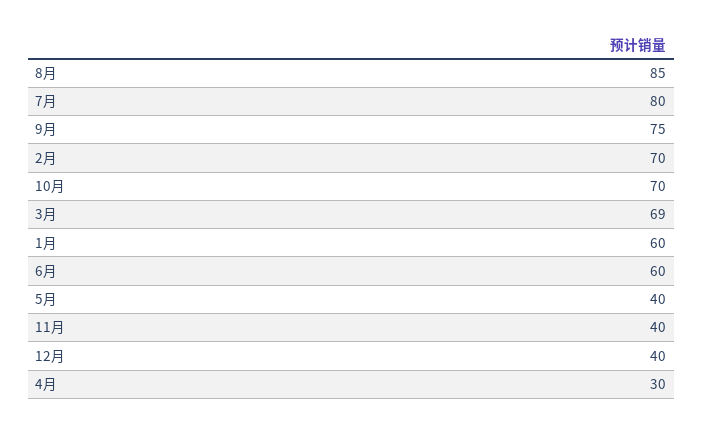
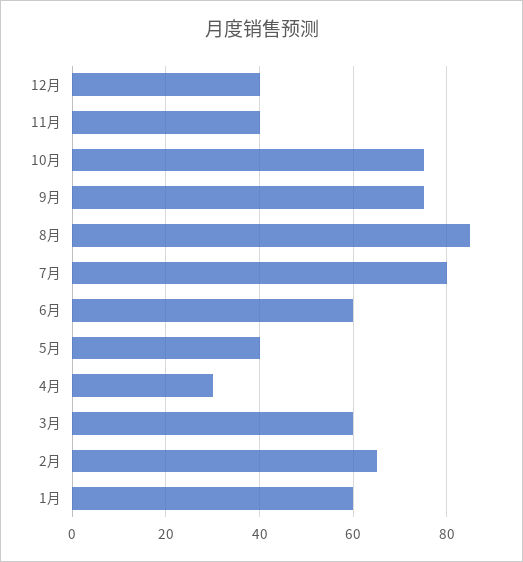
2月: 70 -> 65
10月: 70 -> 75
3月: 69 -> 60

